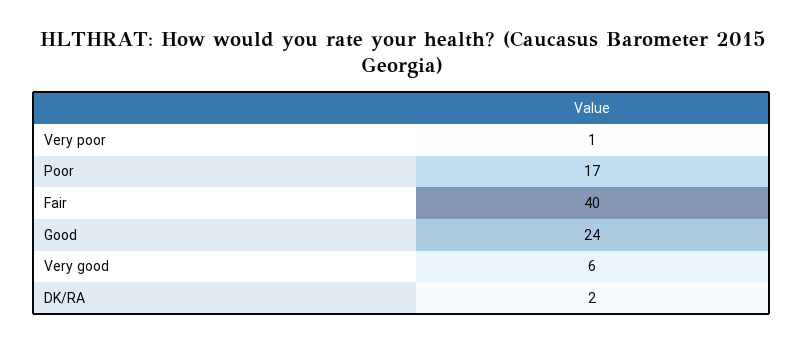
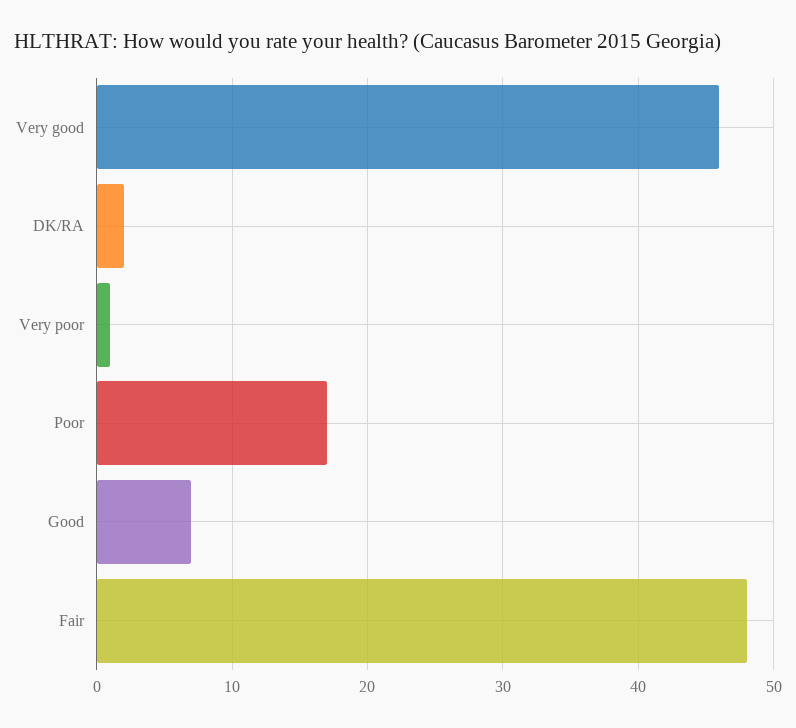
Fair: 40 -> 48
Good: 24 -> 7
Very good: 6 -> 46

